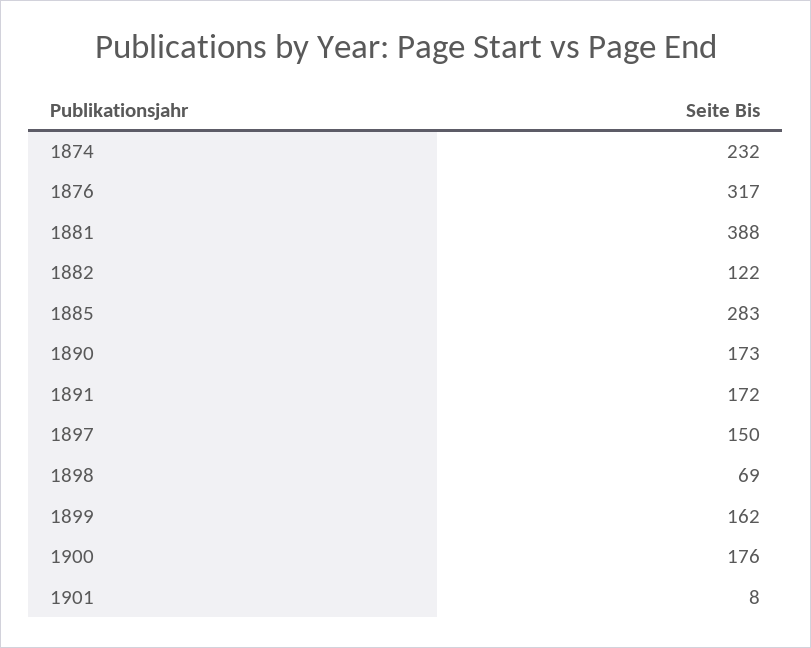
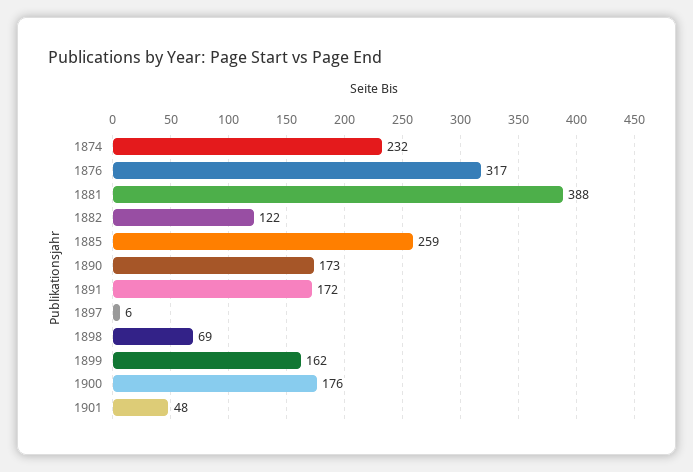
1885: 283 -> 259
1897: 150 -> 6
1901: 8 -> 48

